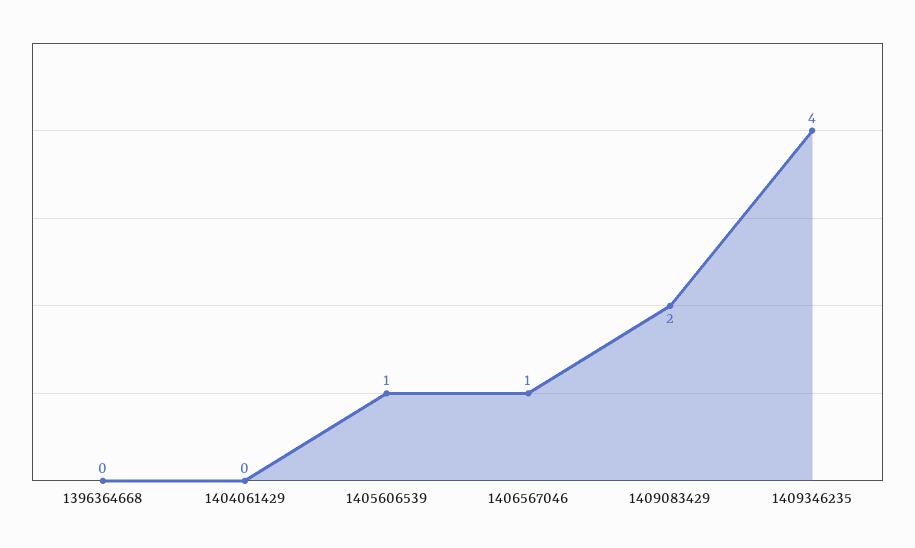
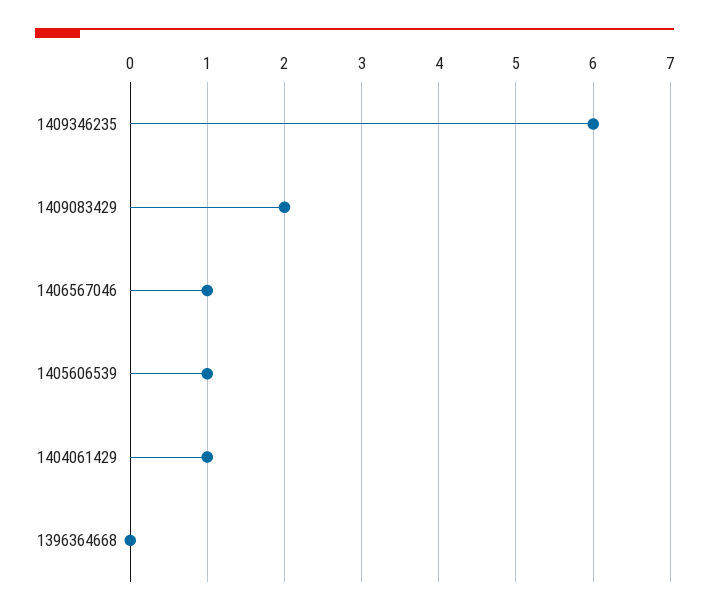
1404061429: 0 -> 1
1409346235: 4 -> 6

